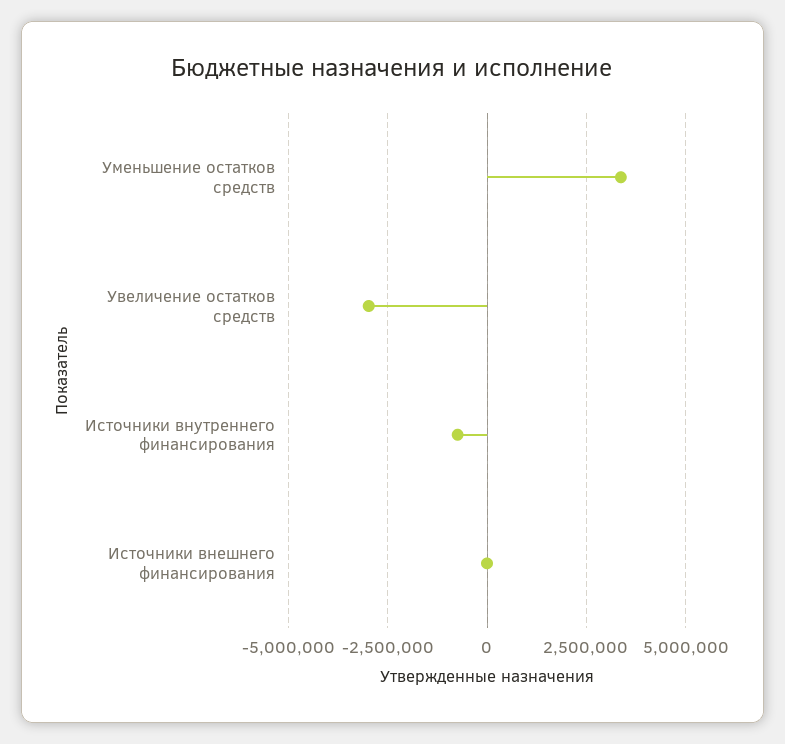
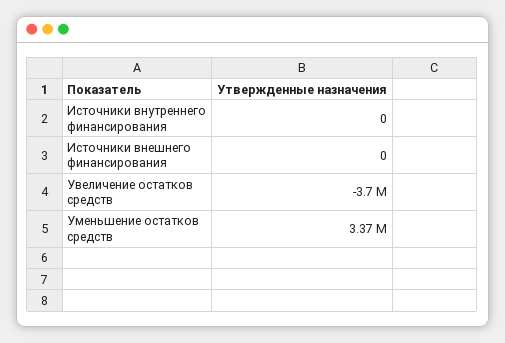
Увеличение остатков средств: -3000000 -> -3700000
Источники внутреннего финансирования: -750000 -> 0

